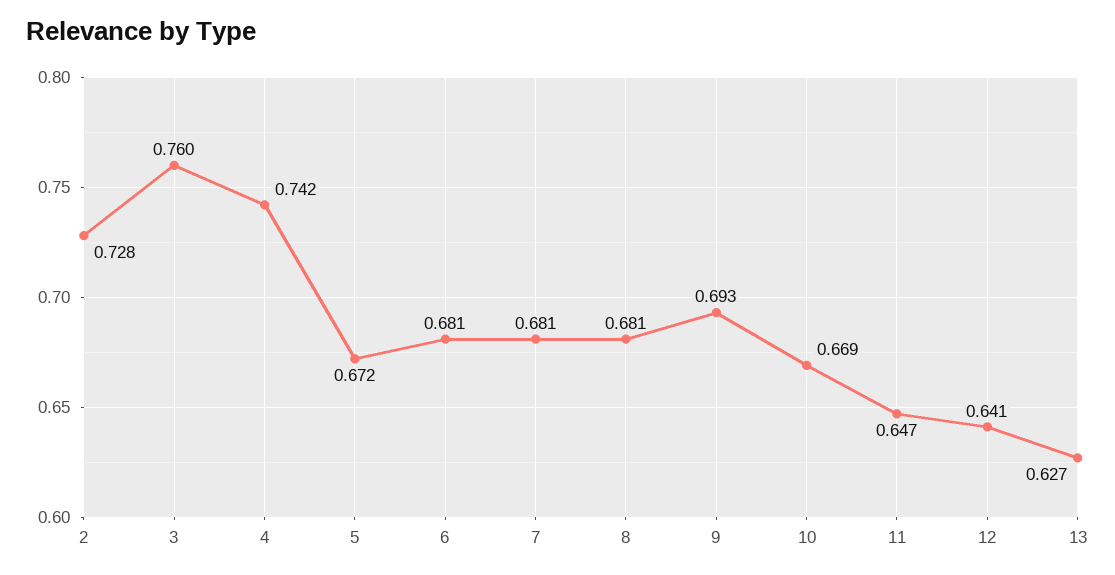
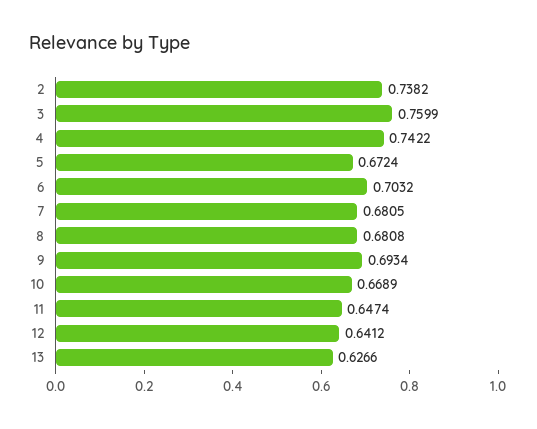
2: 0.728 -> 0.7382
6: 0.681 -> 0.7032

